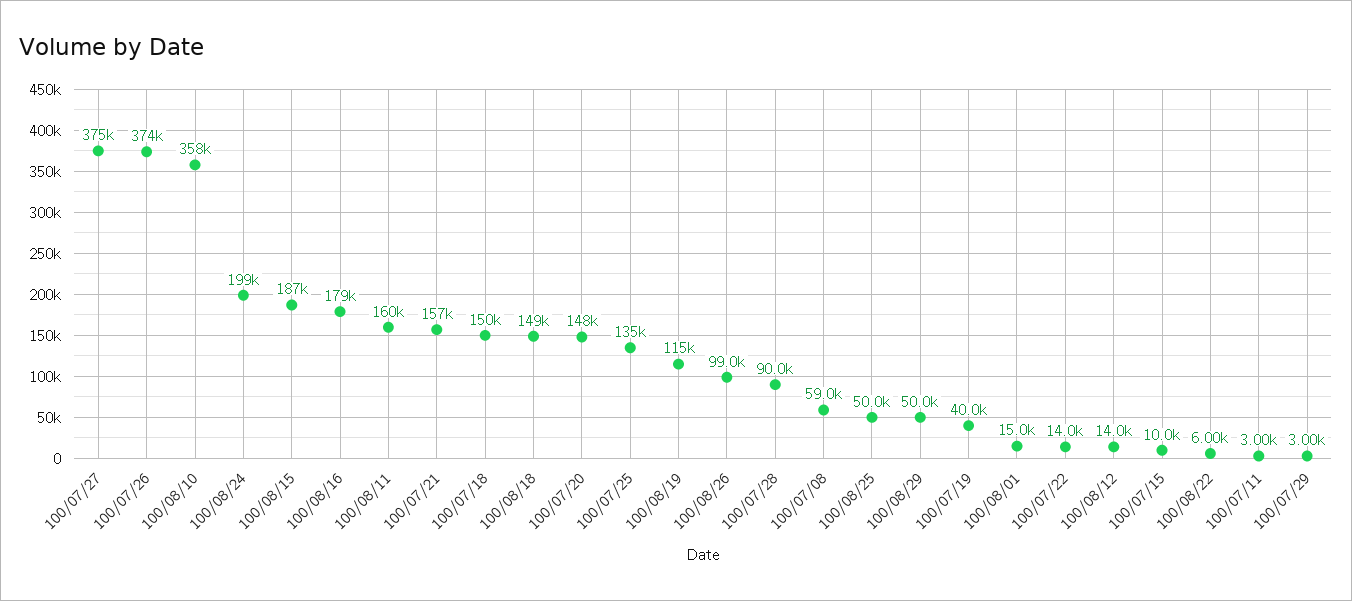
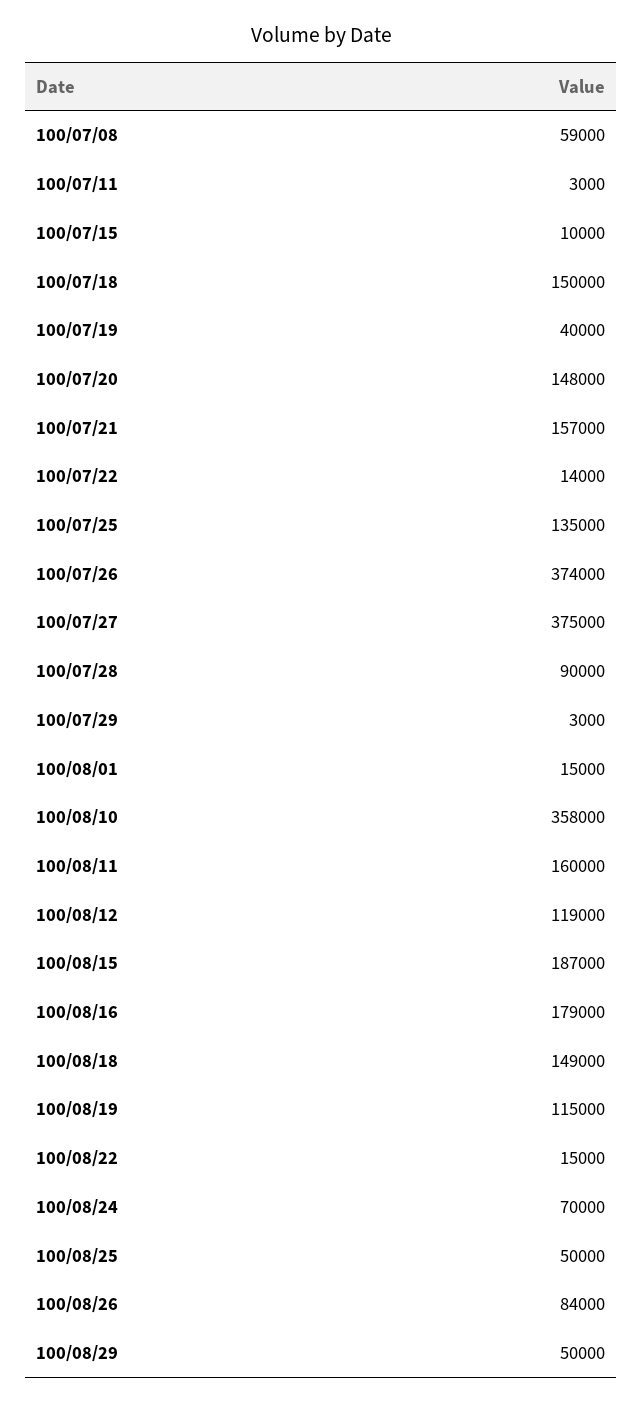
100/08/24: 199000 -> 70000
100/08/26: 99000 -> 84000
100/08/12: 14000 -> 119000
100/08/22: 6000 -> 15000

